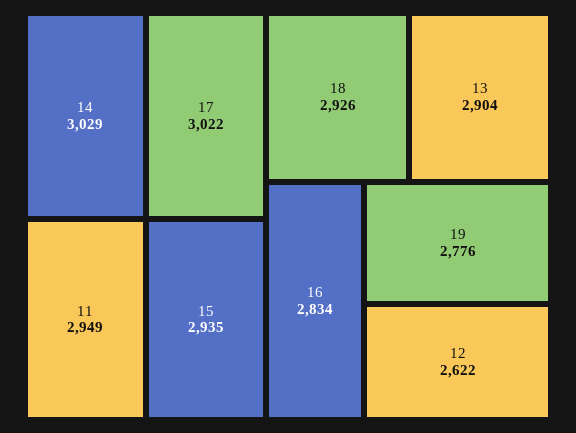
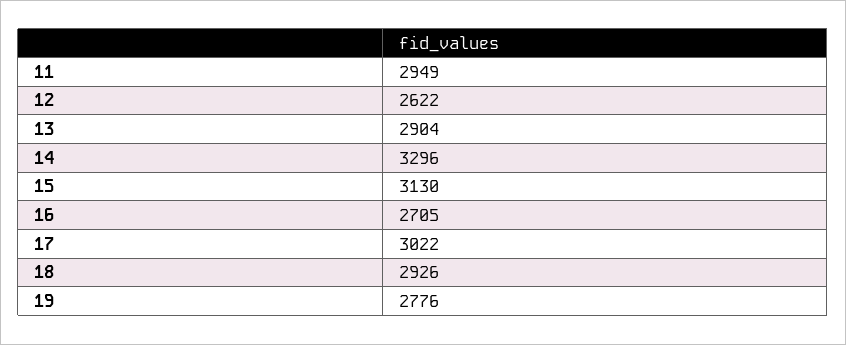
14: 3029 -> 3296
15: 2935 -> 3130
16: 2834 -> 2705

